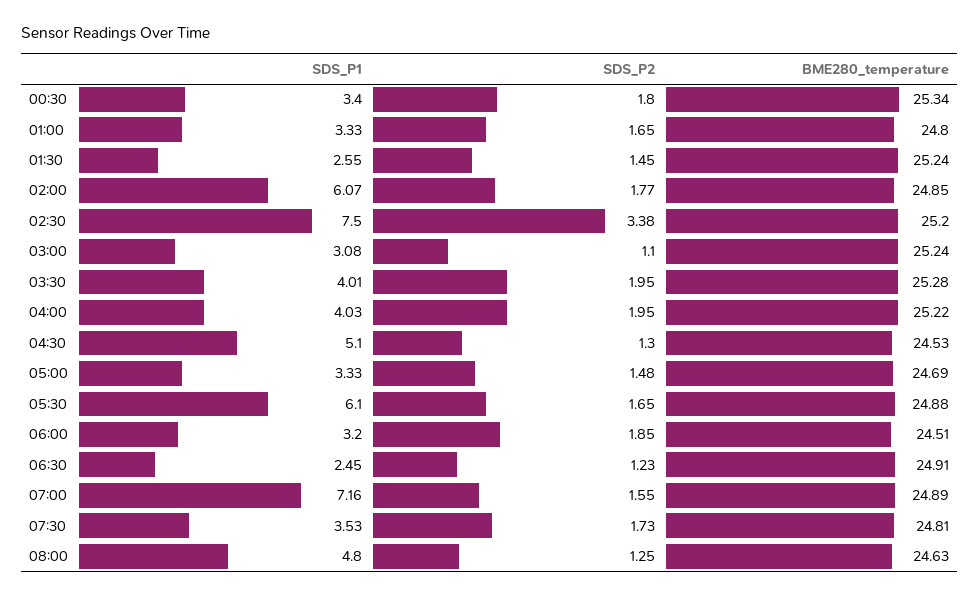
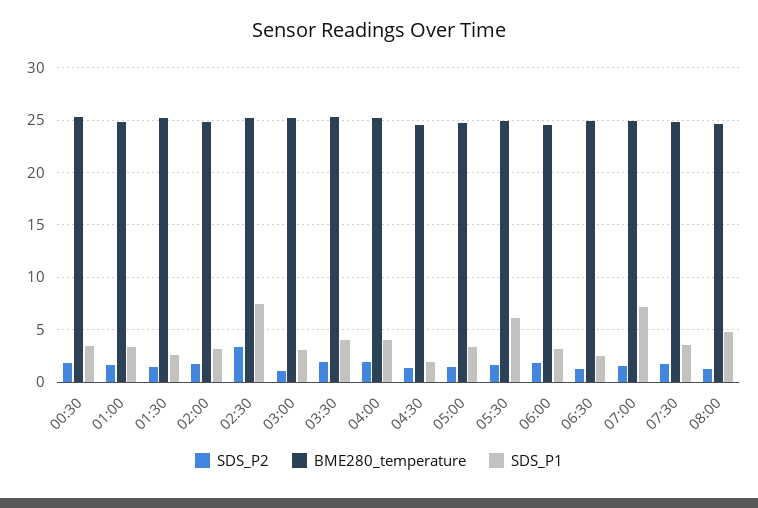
SDS_P1, 02:00: 6.07 -> 3
SDS_P1, 04:30: 5.1 -> 2

